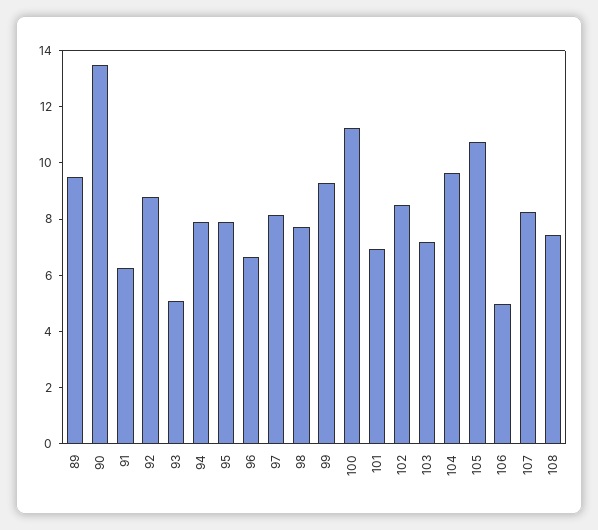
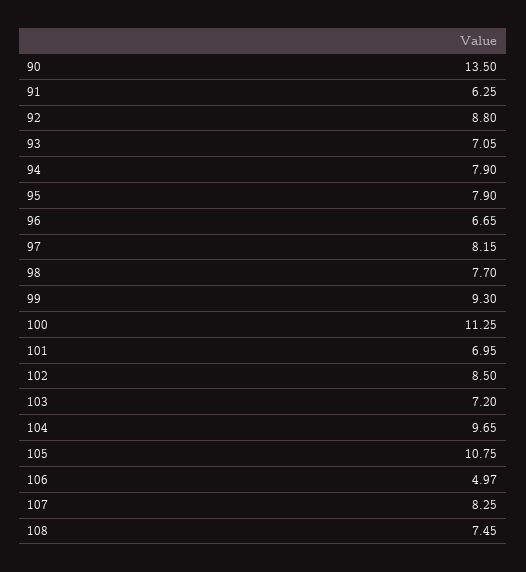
89: 9.5 -> none
93: 5 -> 7.05

